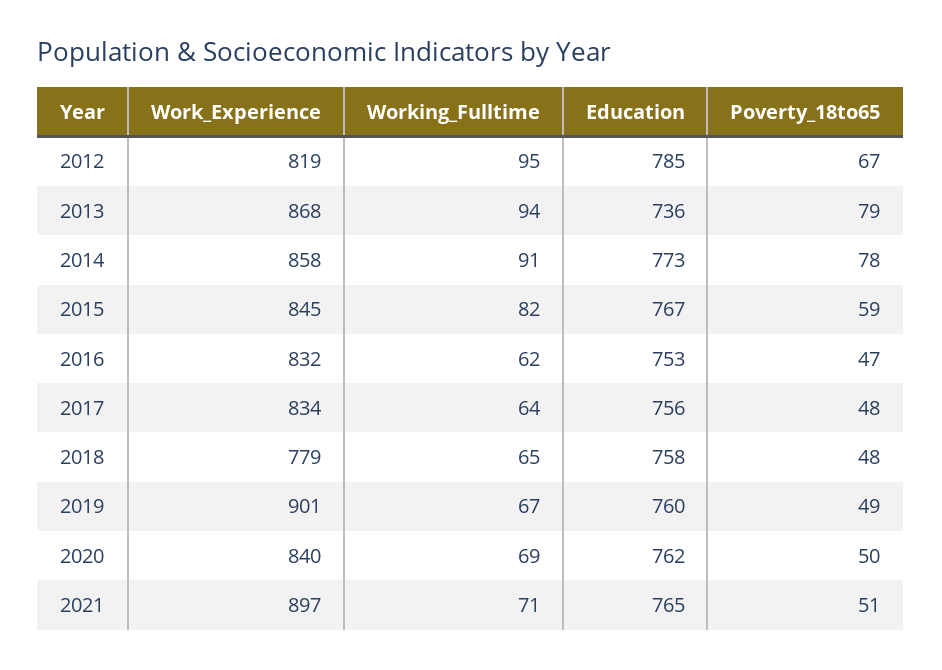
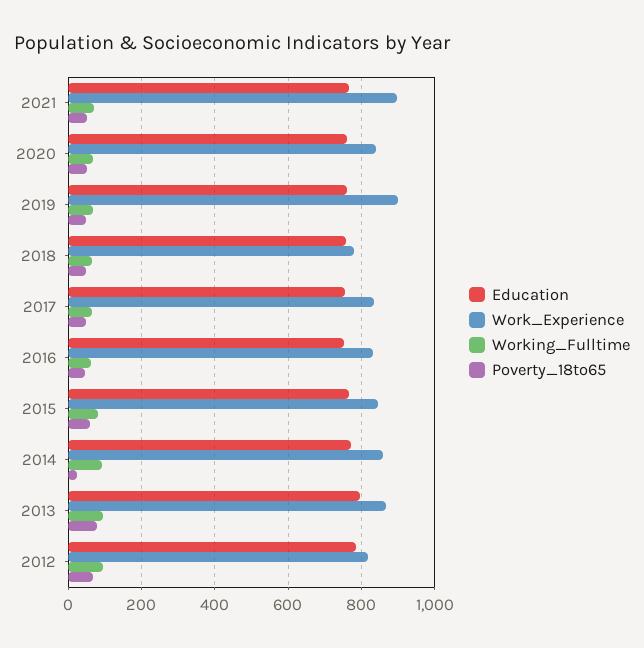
Education, 2013: 736 -> 800
Poverty_18to65, 2014: 78 -> 20

